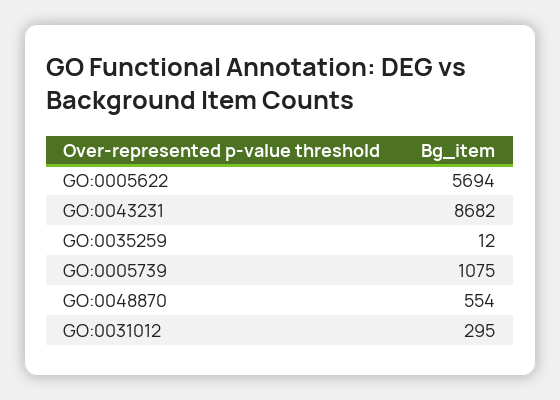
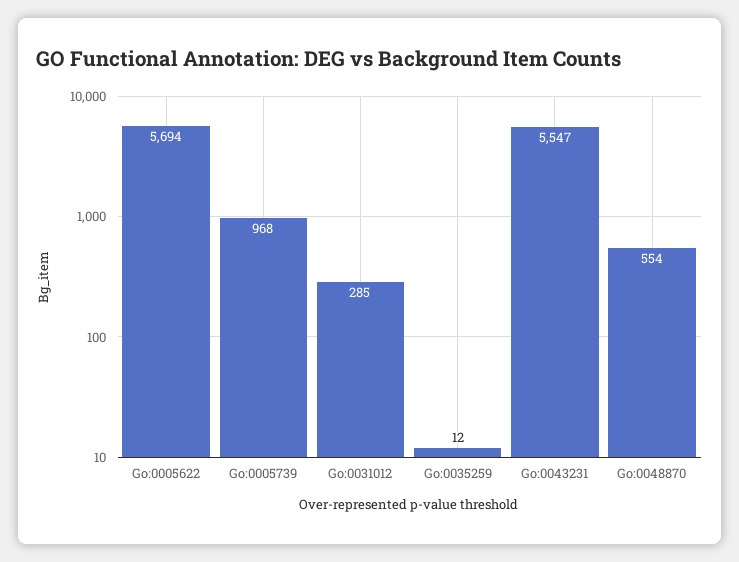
GO:0043231: 8682 -> 5547
GO:0005739: 1075 -> 968
GO:0031012: 295 -> 285

